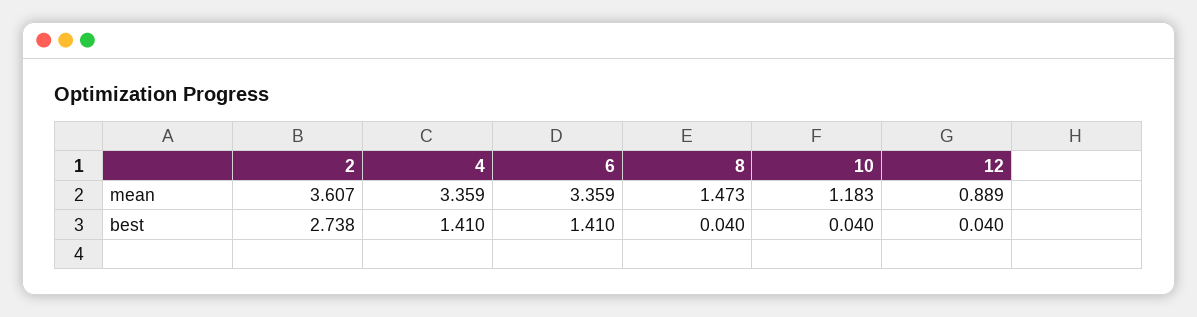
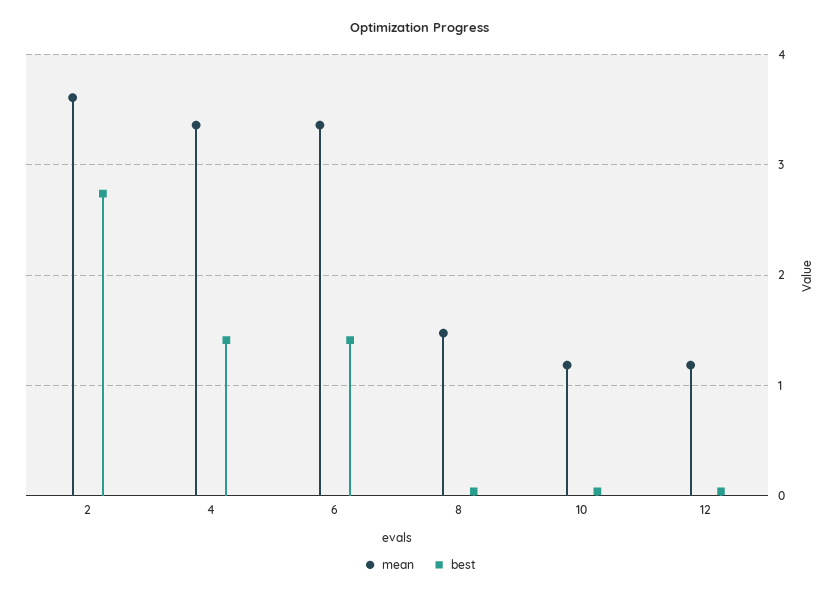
mean, 12: 0.889 -> 1.2

